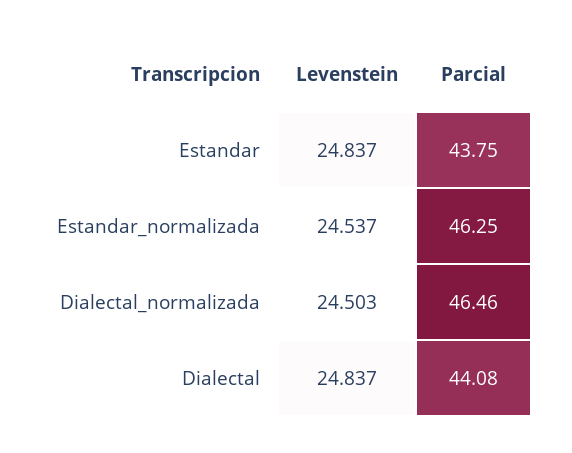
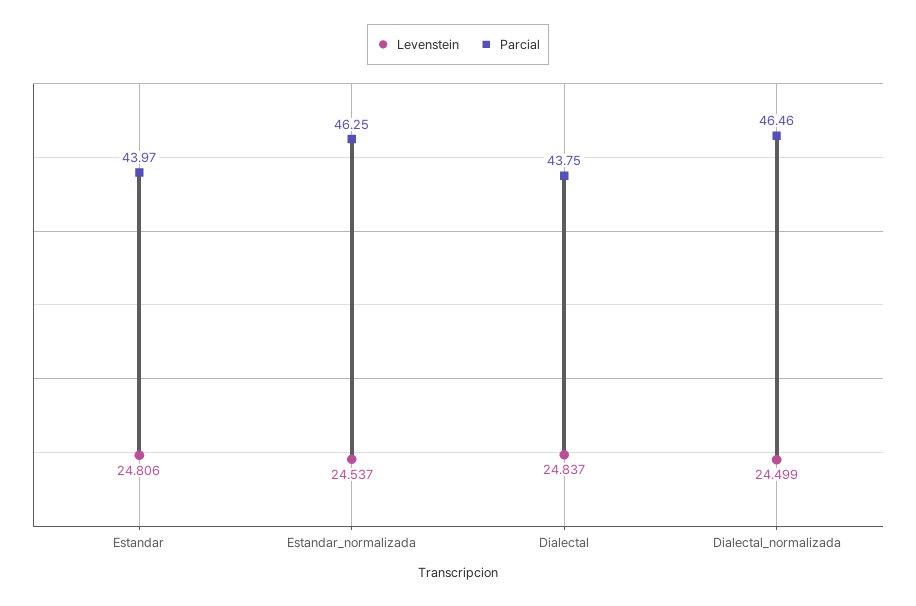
Levenstein, Estandar: 24.837 -> 24.806
Parcial, Estandar: 43.75 -> 43.97
Levenstein, Dialectal_normalizada: 24.503 -> 24.499
Parcial, Dialectal: 44.08 -> 43.75

